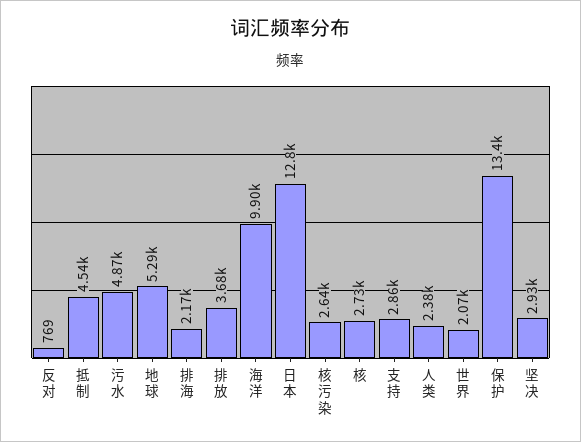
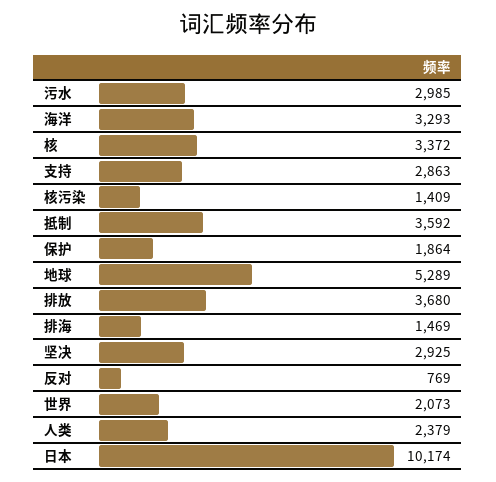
抵制: 4540 -> 3592
污水: 4870 -> 2985
排海: 2170 -> 1469
海洋: 9900 -> 3293
日本: 12800 -> 10174
核污染: 2640 -> 1409
核: 2730 -> 3372
保护: 13400 -> 1864

